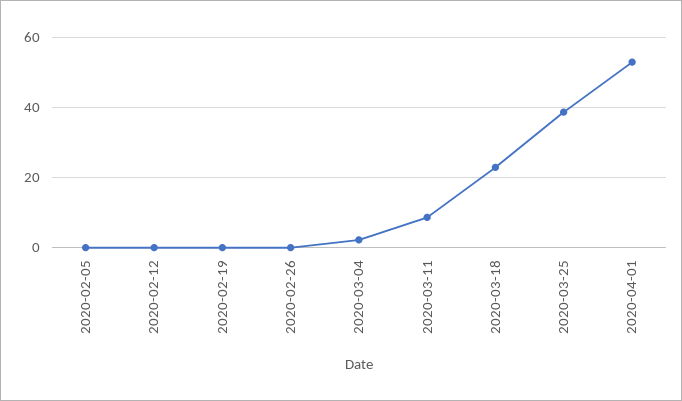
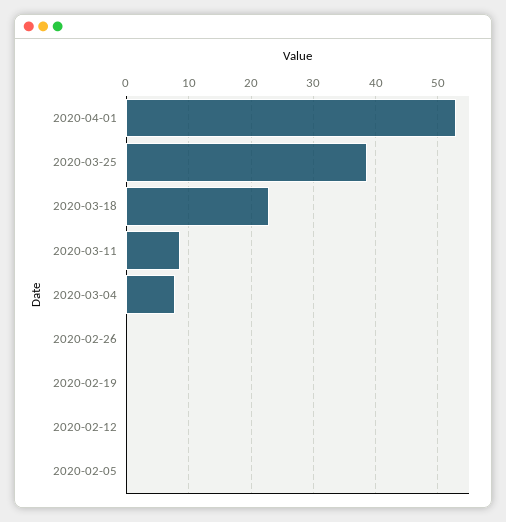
2020-03-04: 2 -> 8

